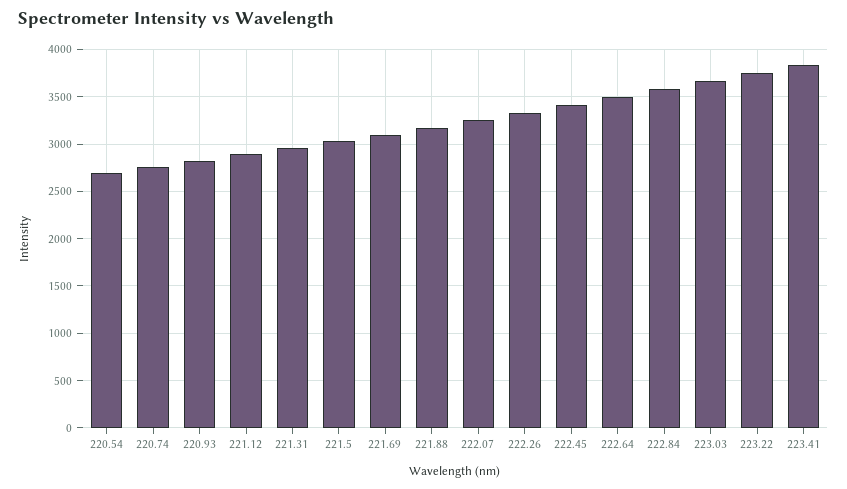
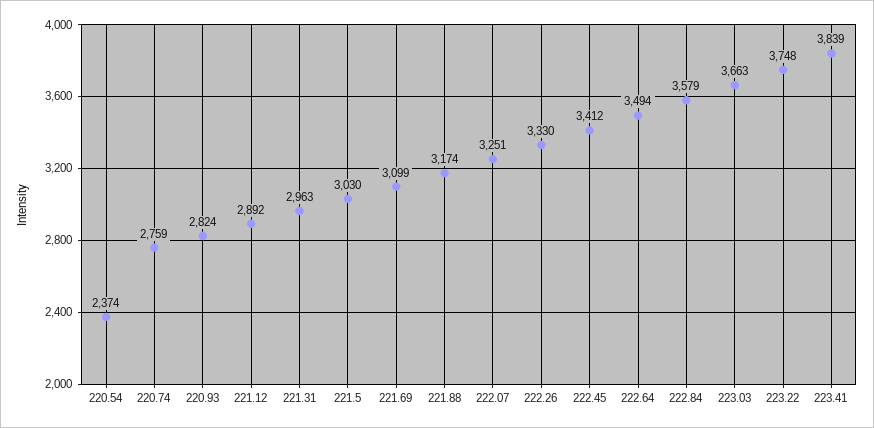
220.54: 2700 -> 2374

